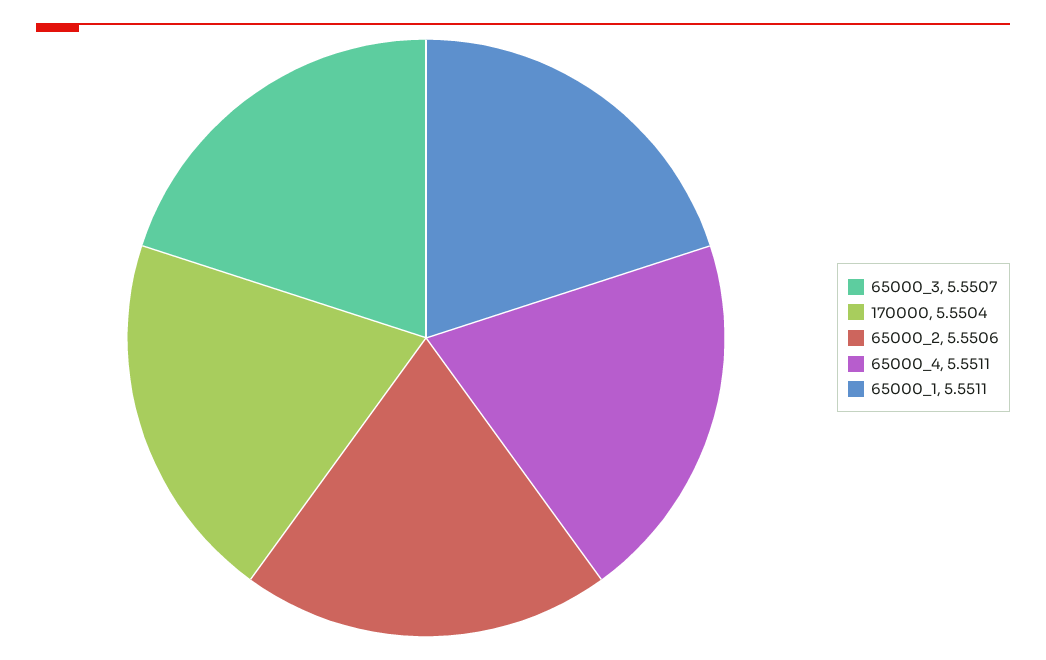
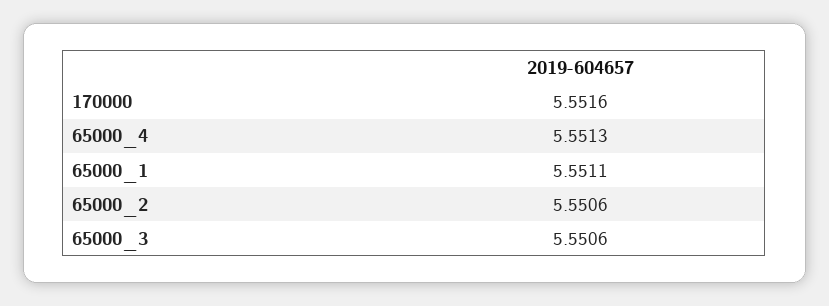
65000_3: 5.5507 -> 5.5506
170000: 5.5504 -> 5.5516
65000_4: 5.5511 -> 5.5513

